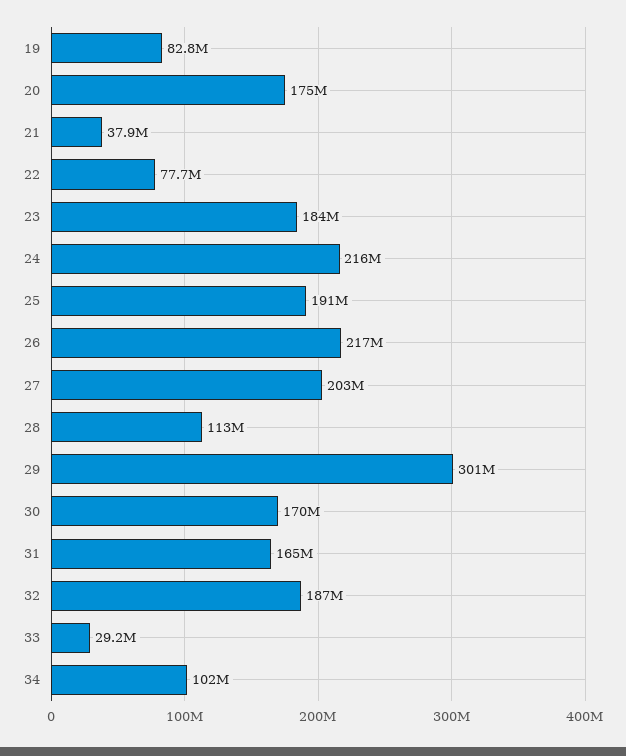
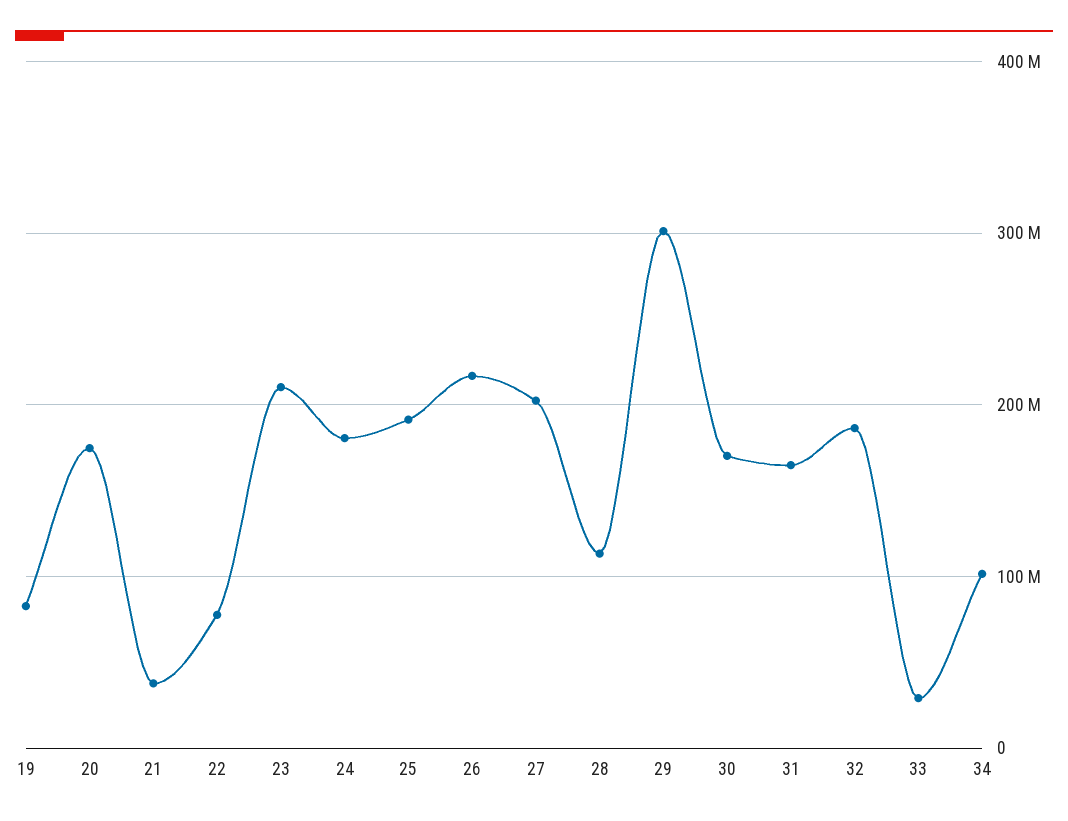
23: 184000000 -> 210000000
24: 216000000 -> 180000000

